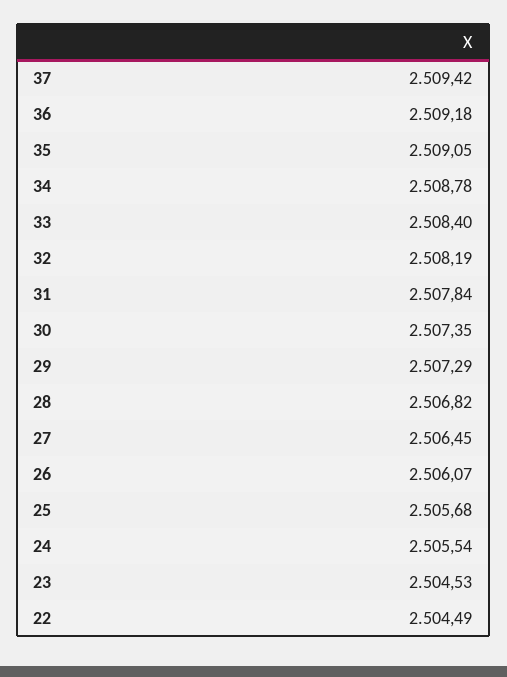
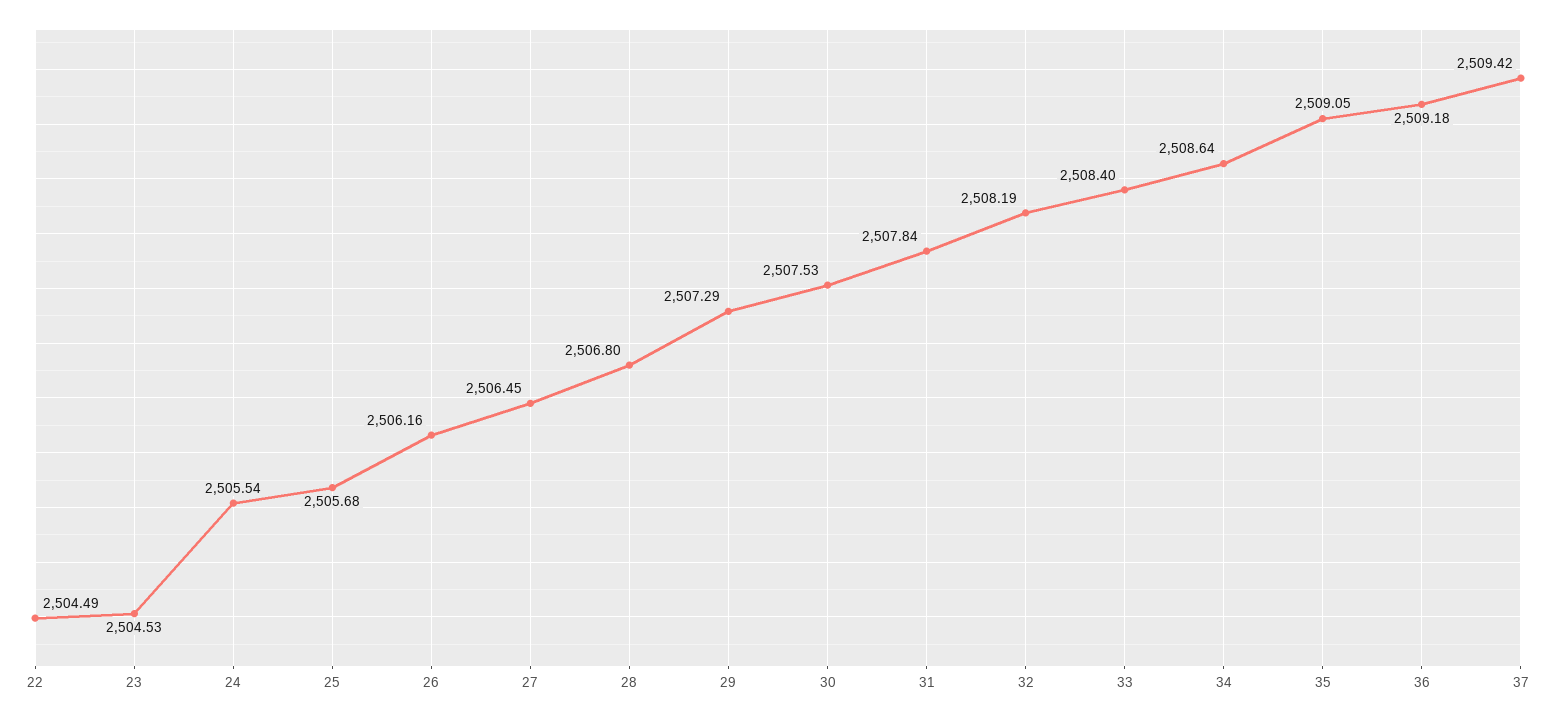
34: 2508.78 -> 2508.64
30: 2507.35 -> 2507.53
28: 2506.82 -> 2506.8
26: 2506.07 -> 2506.16

